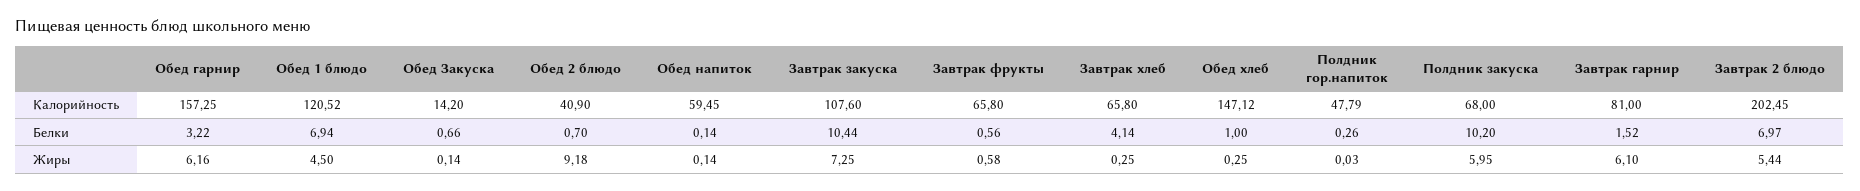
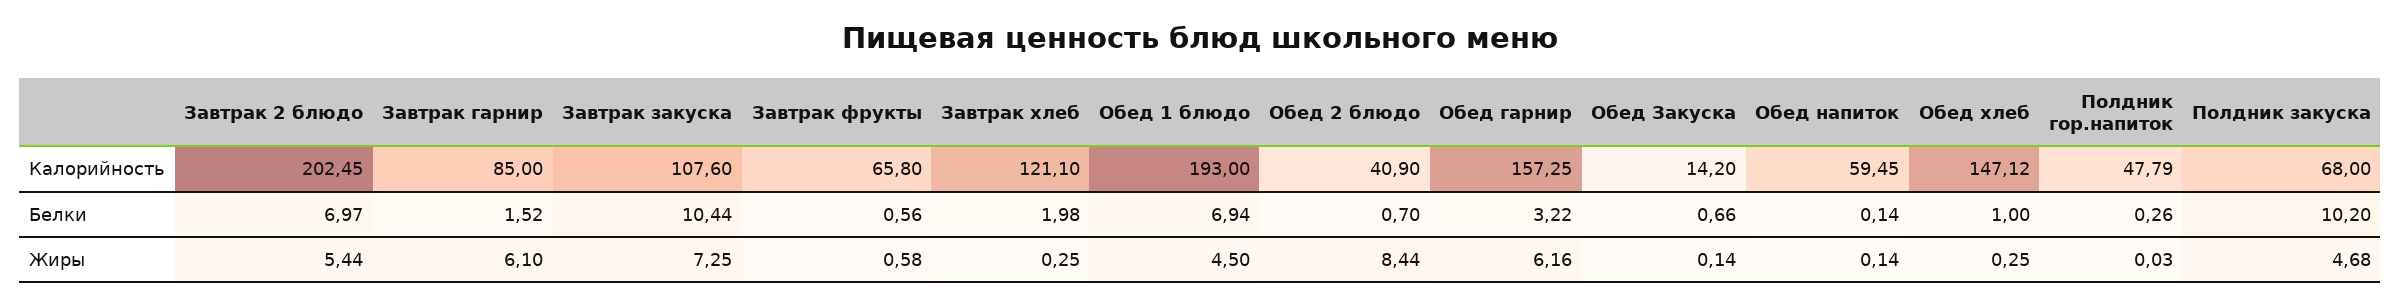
Обед 1 блюдо, Калорийность: 120.52 -> 193
Завтрак хлеб, Калорийность: 65.8 -> 121.1
Завтрак гарнир, Калорийность: 81 -> 85
Завтрак хлеб, Белки: 4.14 -> 1.98
Обед 2 блюдо, Жиры: 9.18 -> 8.44
Полдник закуска, Жиры: 5.95 -> 4.68

